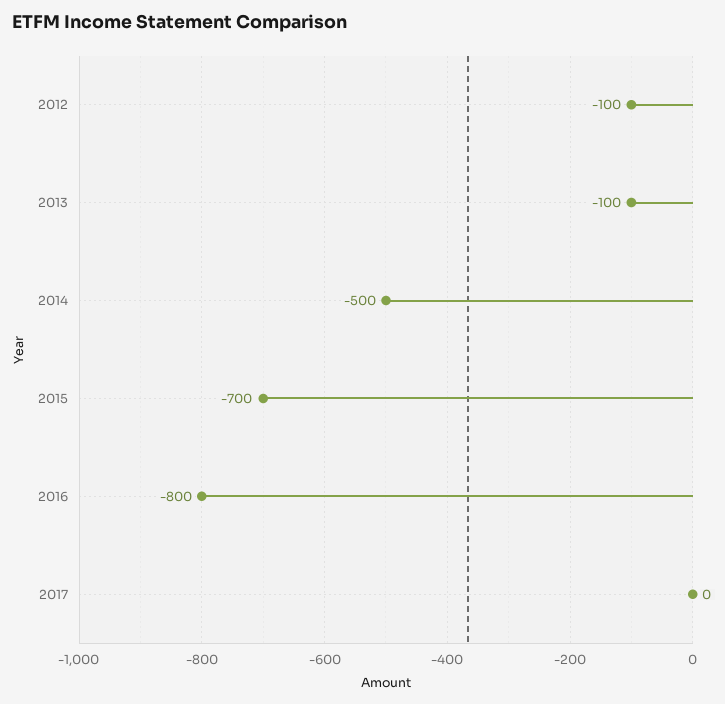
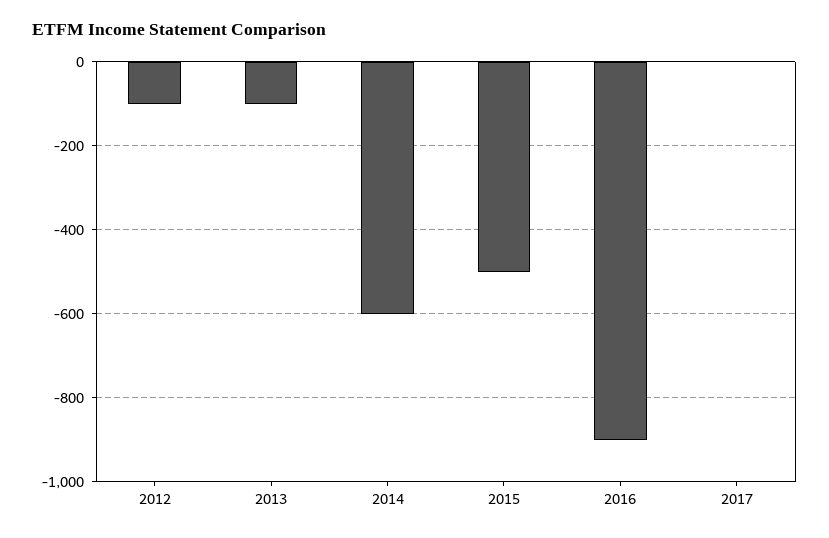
2014: -500 -> -600
2015: -700 -> -500
2016: -800 -> -900

